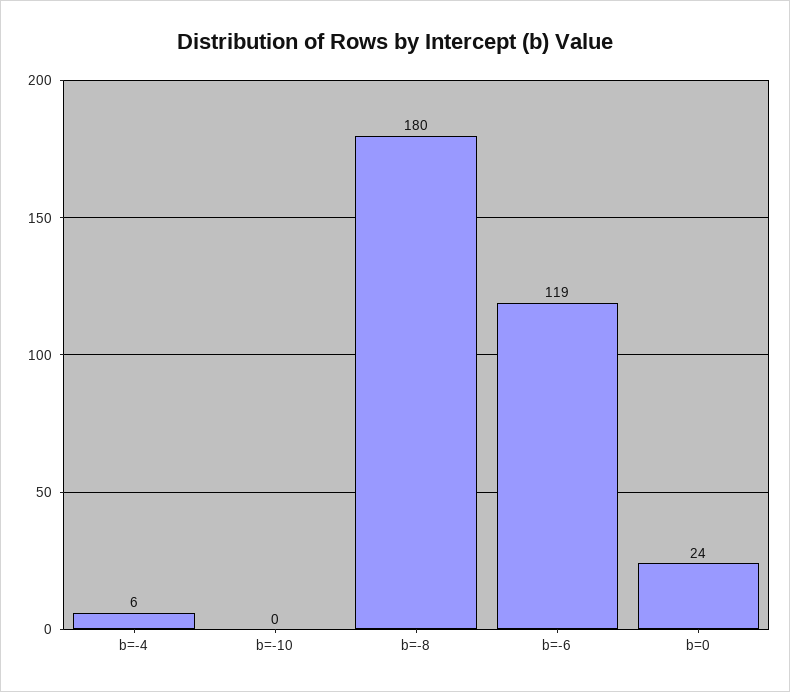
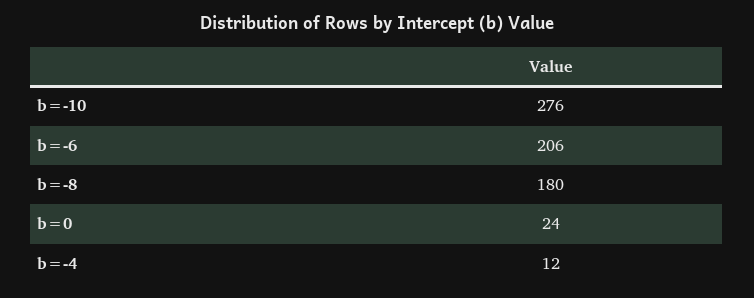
b=-4: 6 -> 12
b=-10: 0 -> 276
b=-6: 119 -> 206

